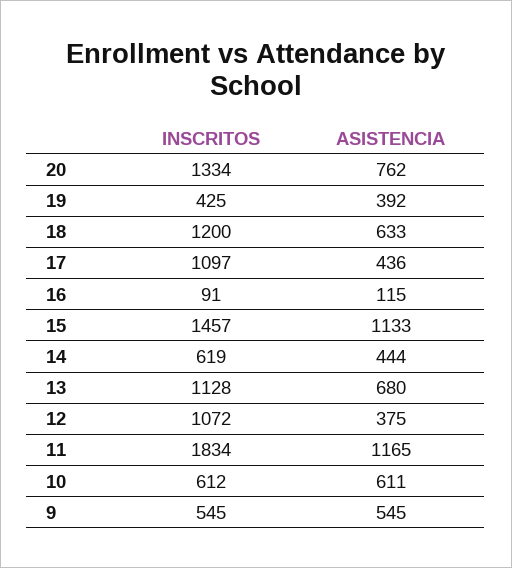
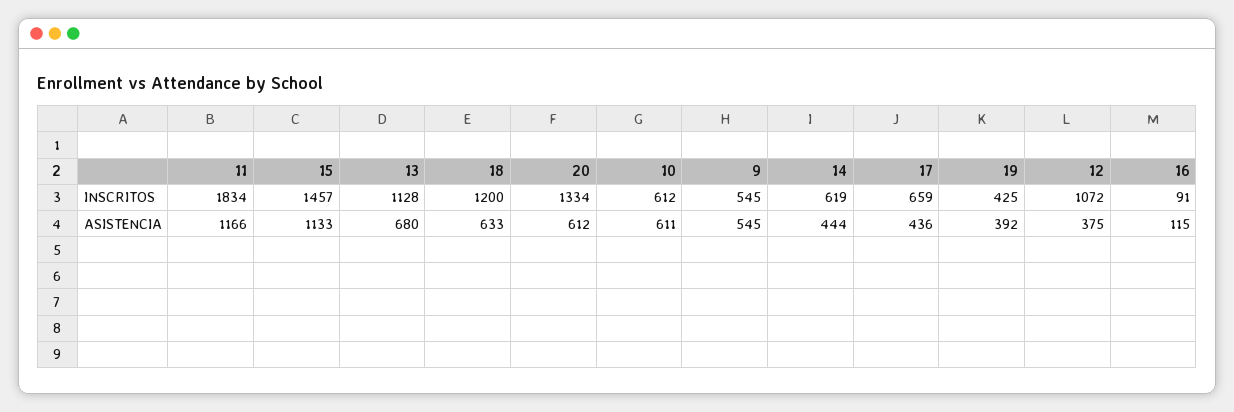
ASISTENCIA, 20: 762 -> 612
INSCRITOS, 17: 1097 -> 659
ASISTENCIA, 11: 1165 -> 1166

